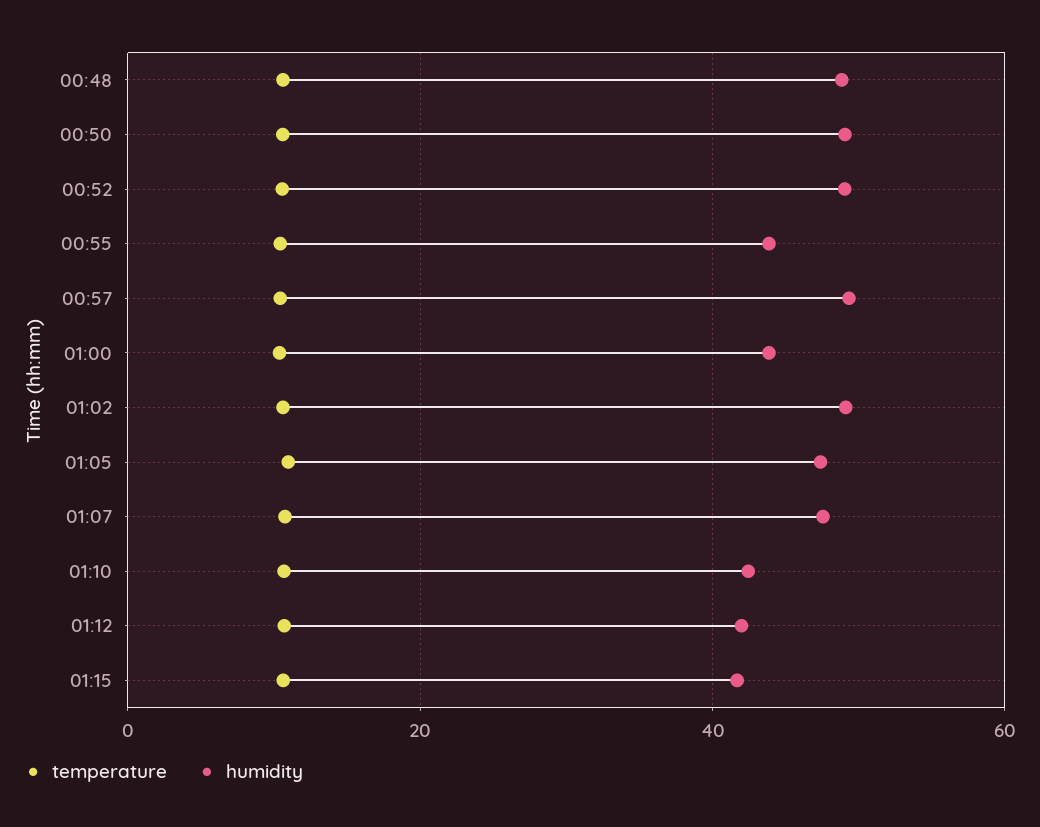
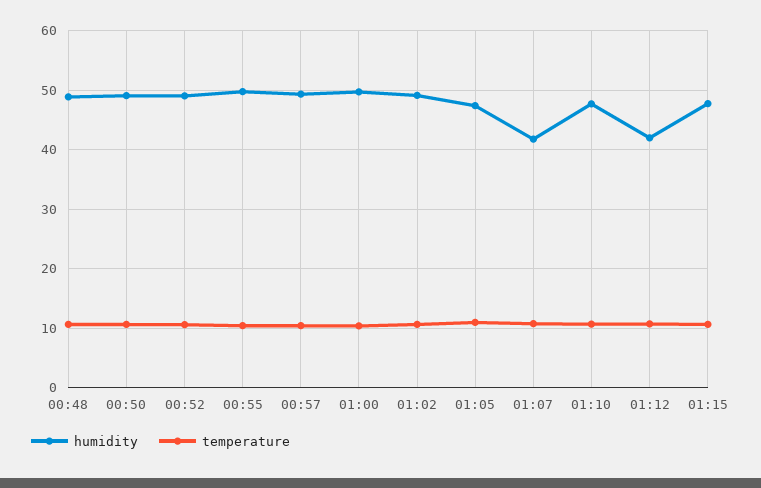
humidity, 00:55: 44 -> 50
humidity, 01:00: 44 -> 50
humidity, 01:07: 48 -> 42
humidity, 01:10: 42 -> 48
humidity, 01:15: 42 -> 48

